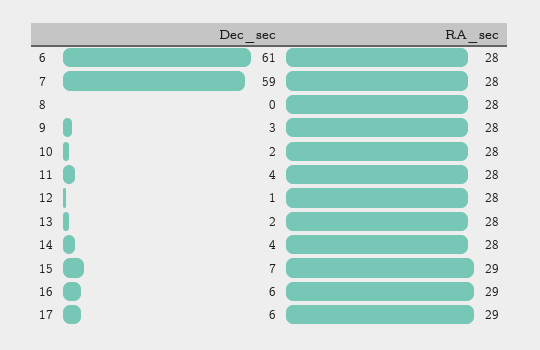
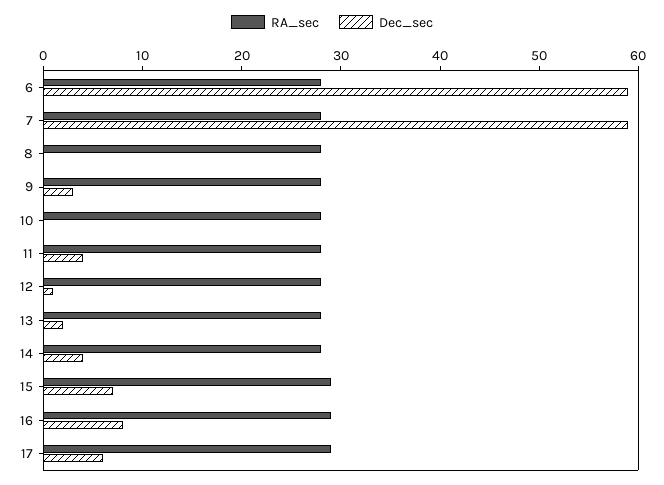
Dec_sec, 6: 61 -> 59
Dec_sec, 10: 2 -> 0
Dec_sec, 16: 6 -> 8

